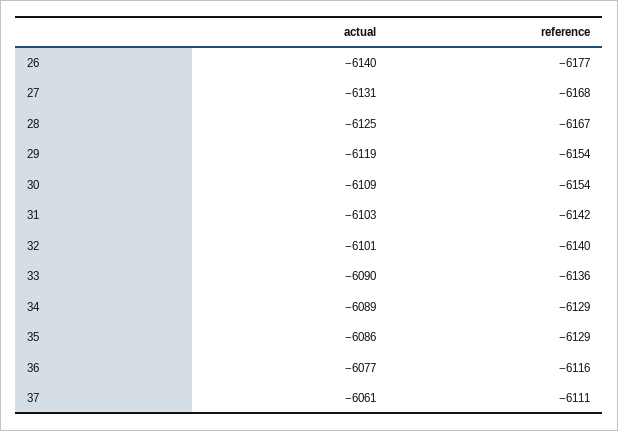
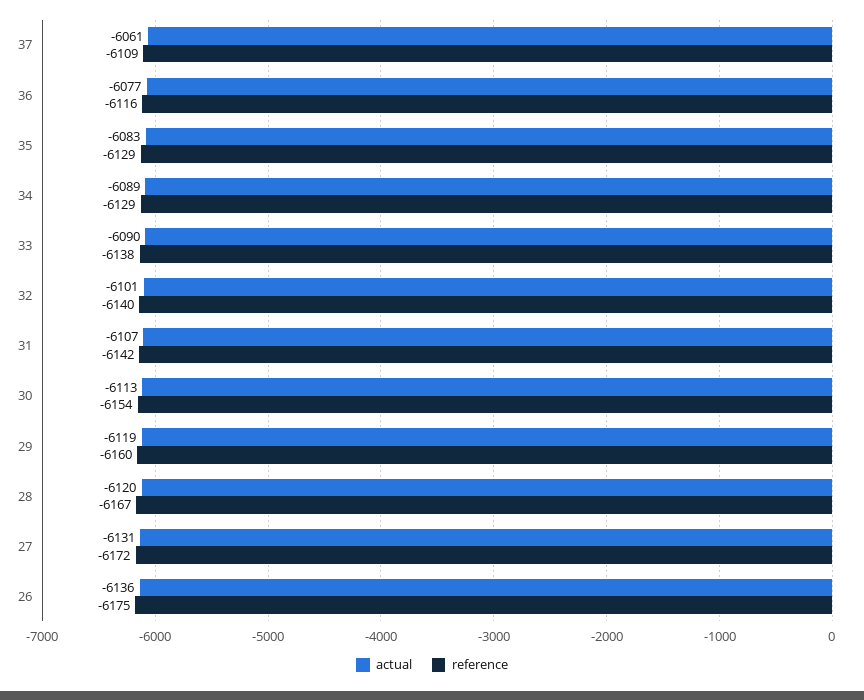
actual, 26: -6140 -> -6136
reference, 26: -6177 -> -6175
reference, 27: -6168 -> -6172
actual, 28: -6125 -> -6120
reference, 29: -6154 -> -6160
actual, 30: -6109 -> -6113
actual, 31: -6103 -> -6107
reference, 33: -6136 -> -6138
actual, 35: -6086 -> -6083
reference, 37: -6111 -> -6109

